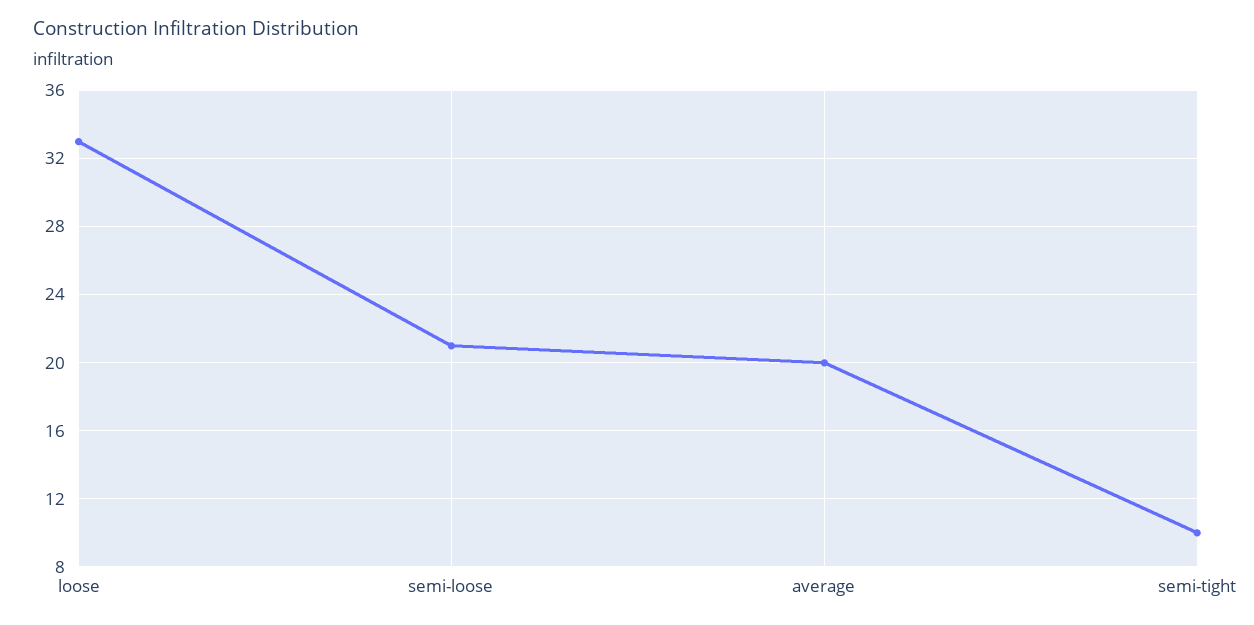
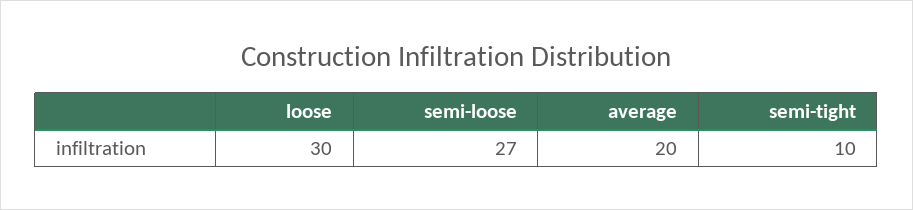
loose: 33 -> 30
semi-loose: 21 -> 27

